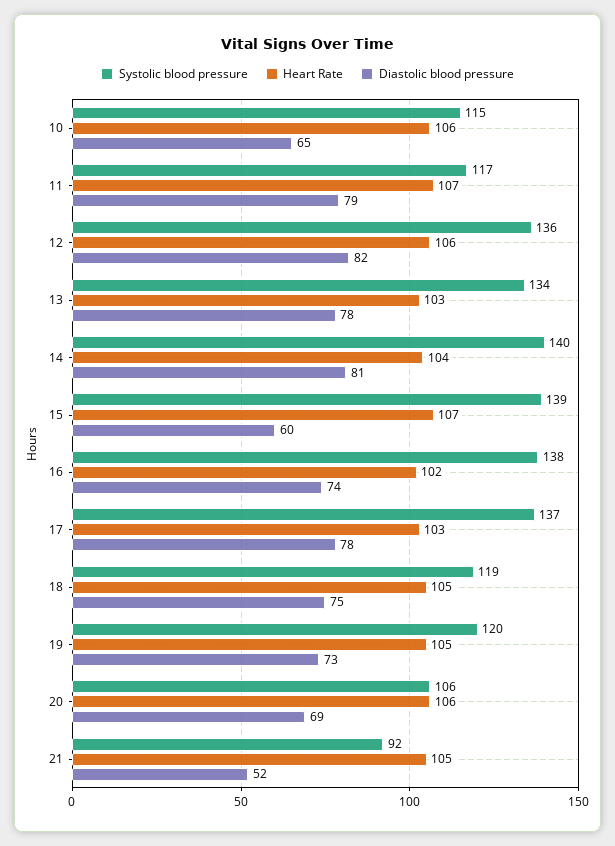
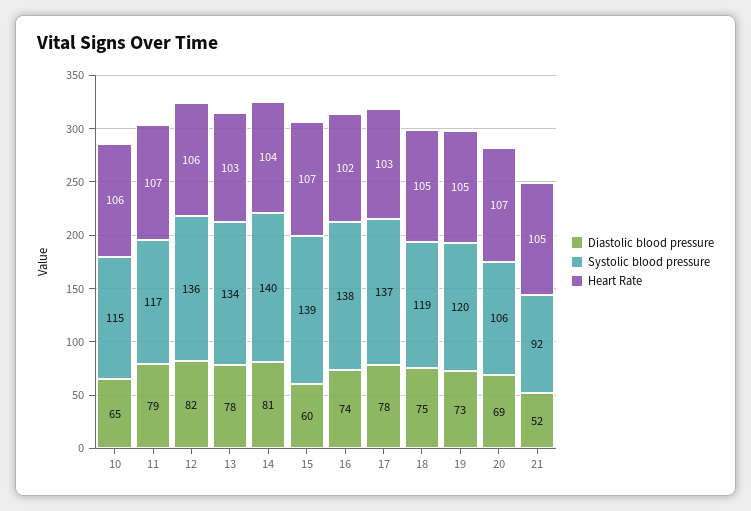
Heart Rate, 20: 106 -> 107

